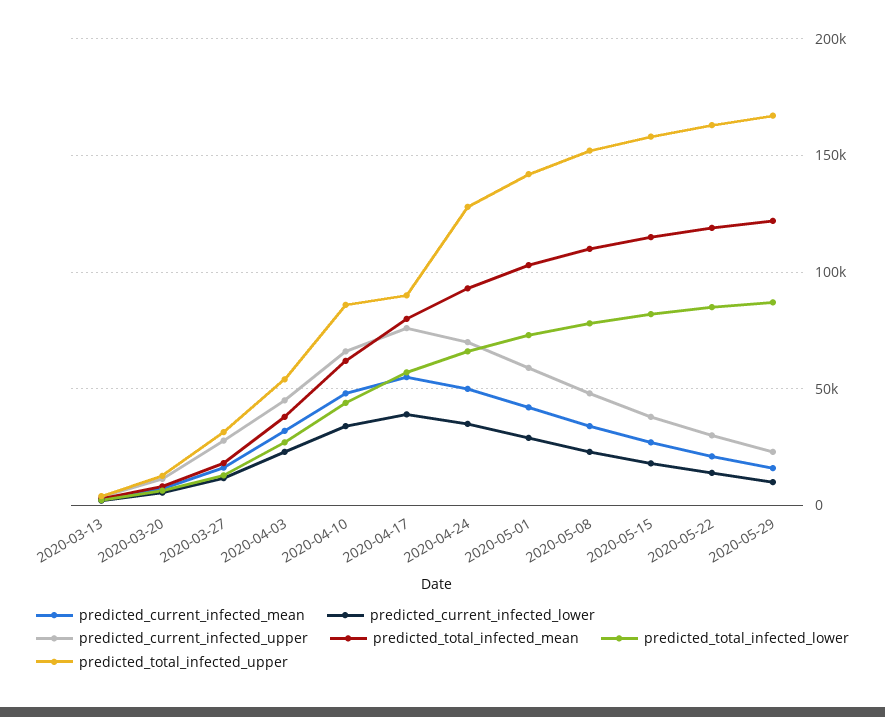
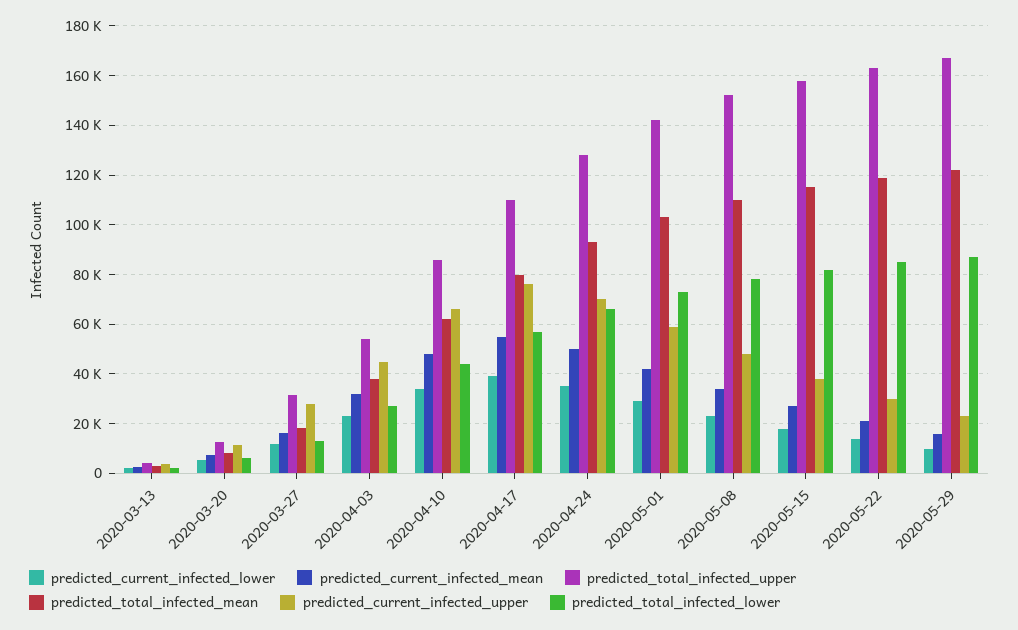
predicted_total_infected_upper, 2020-04-17: 90000 -> 110000

